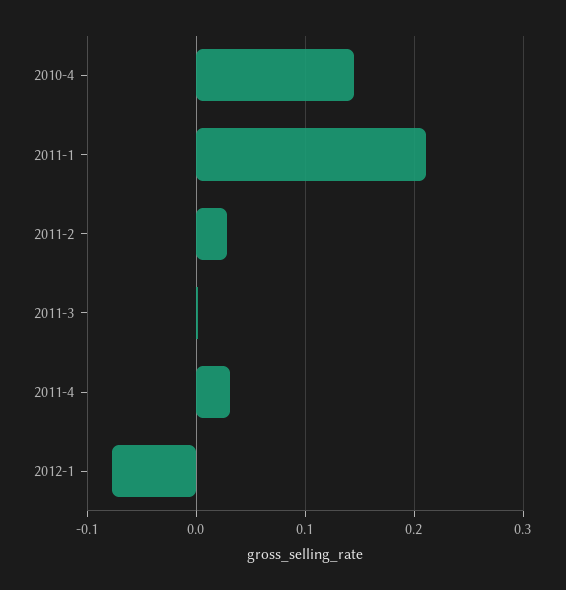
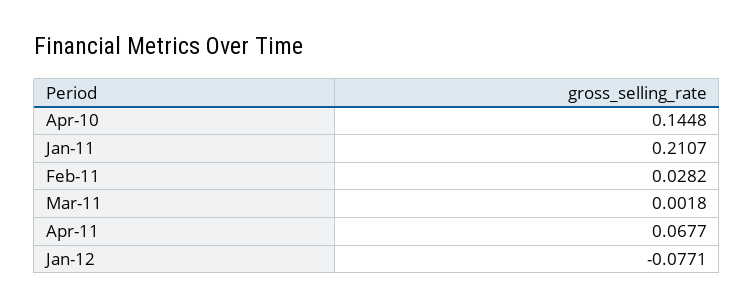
2011-4: 0.03 -> 0.0677

